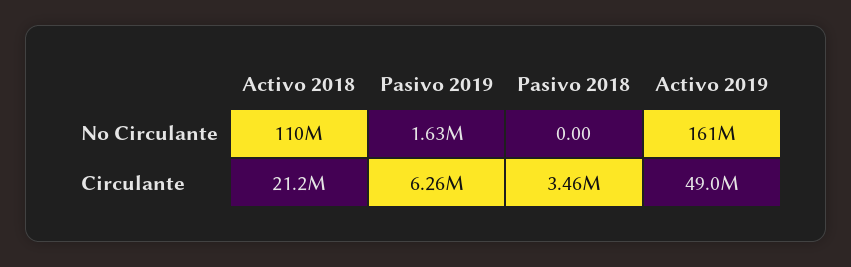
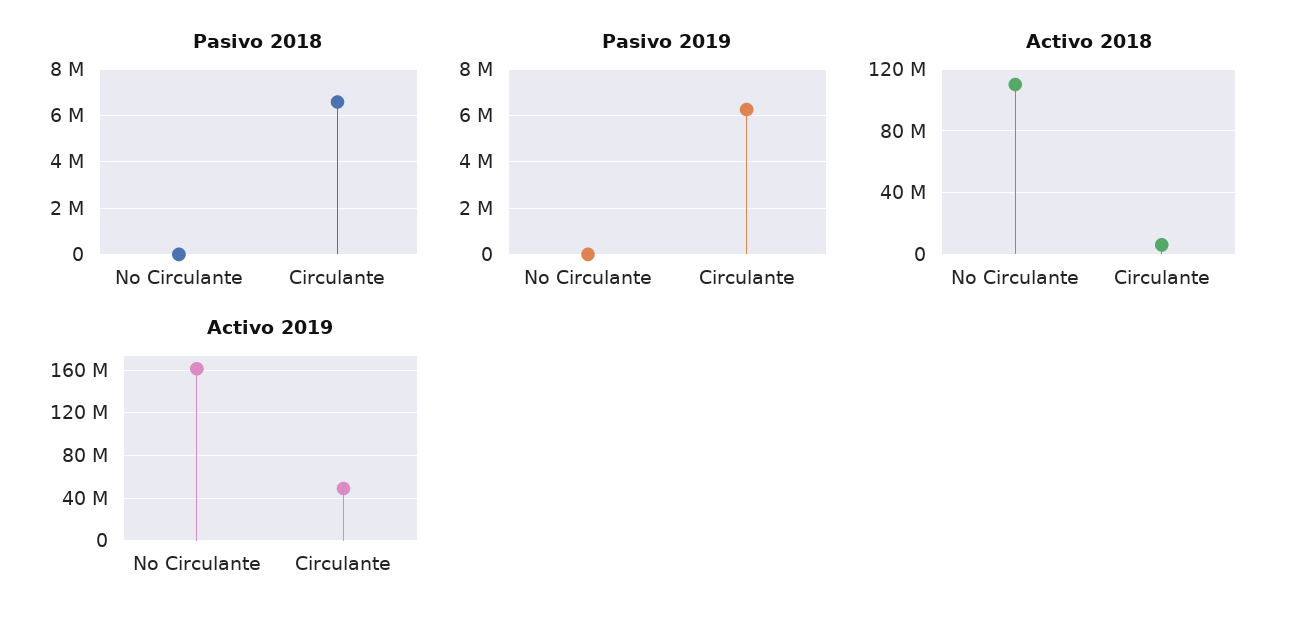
Pasivo 2019, No Circulante: 1630000 -> 0
Activo 2018, Circulante: 21200000 -> 5000000
Pasivo 2018, Circulante: 3460000 -> 6500000

